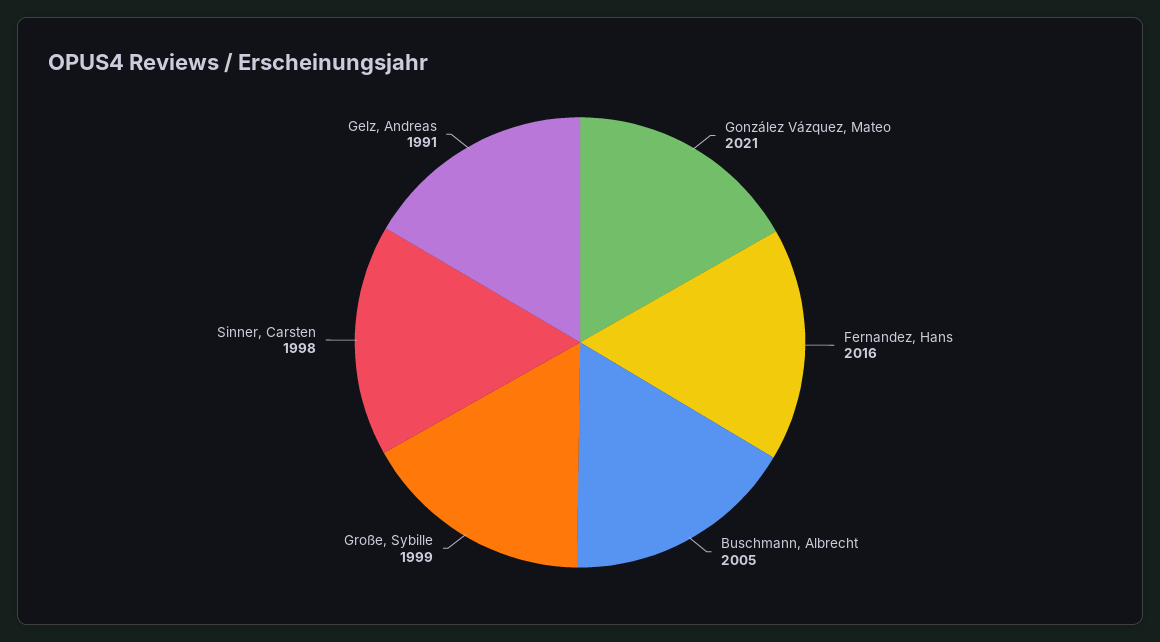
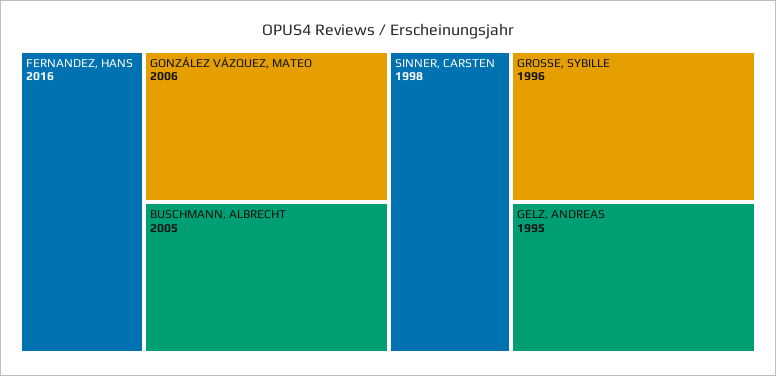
González Vázquez, Mateo: 2021 -> 2006
Große, Sybille: 1999 -> 1996
Gelz, Andreas: 1991 -> 1995

